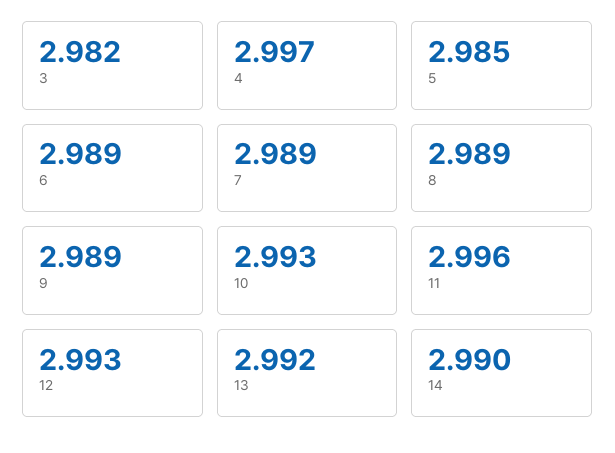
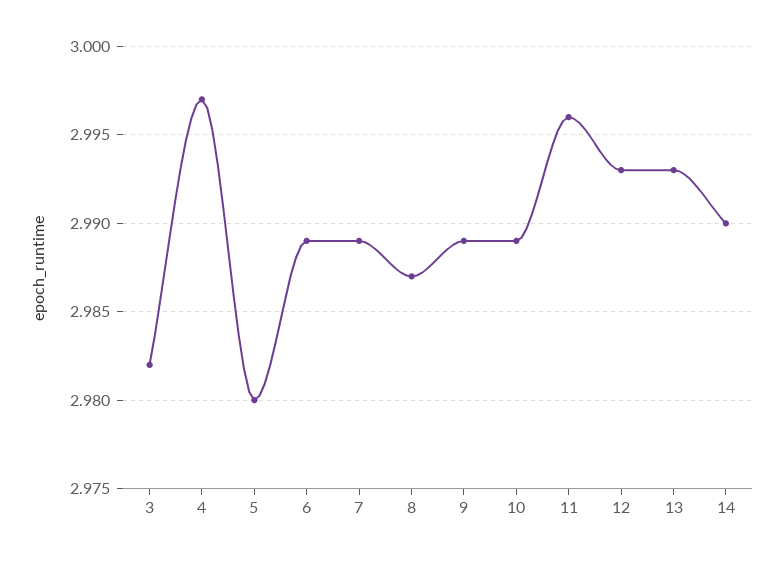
5: 2.985 -> 2.98
8: 2.989 -> 2.987
10: 2.993 -> 2.989
13: 2.992 -> 2.993

